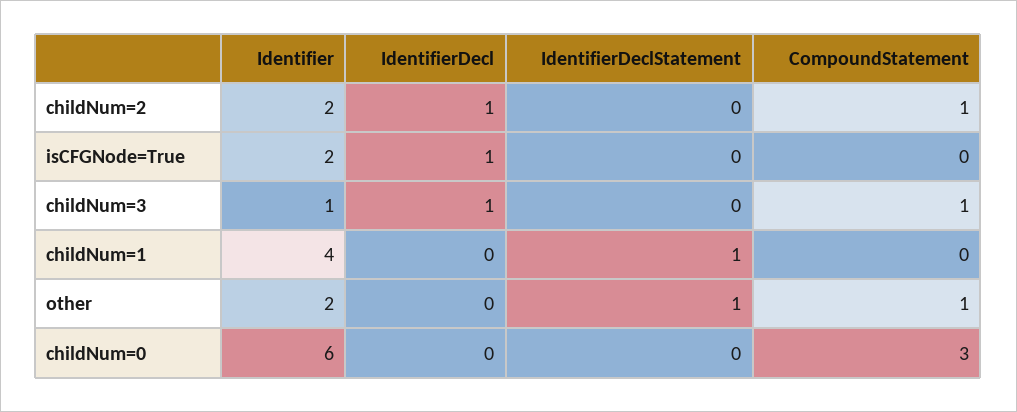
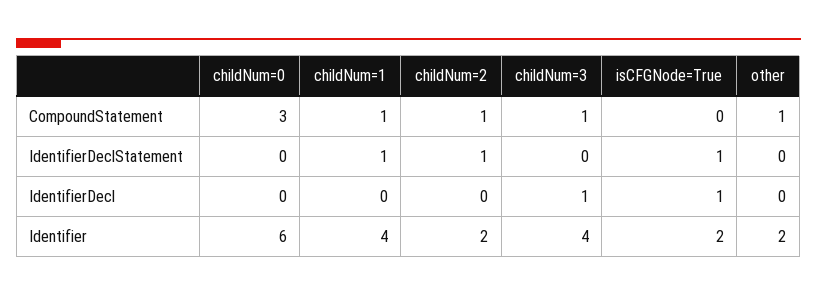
IdentifierDecl, childNum=2: 1 -> 0
IdentifierDeclStatement, childNum=2: 0 -> 1
IdentifierDeclStatement, isCFGNode=True: 0 -> 1
Identifier, childNum=3: 1 -> 4
CompoundStatement, childNum=1: 0 -> 1
IdentifierDeclStatement, other: 1 -> 0

